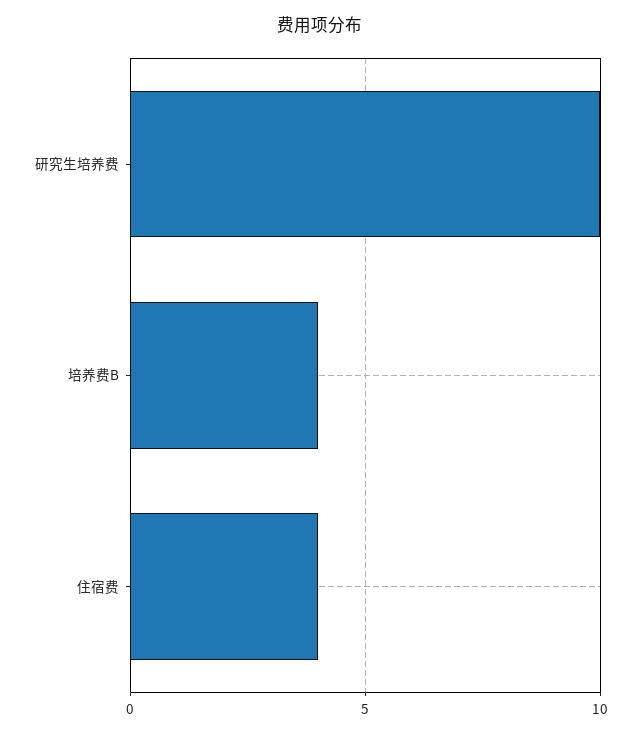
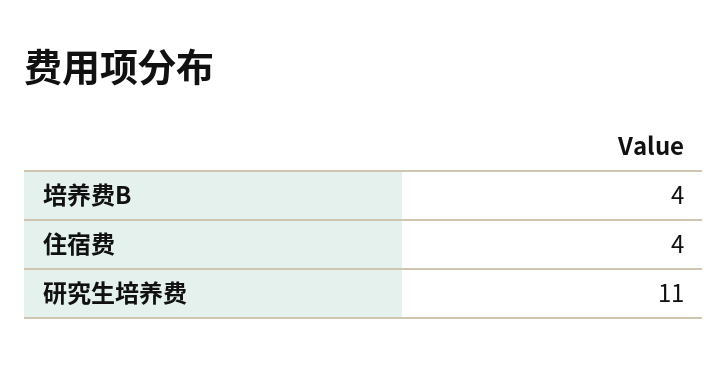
研究生培养费: 10 -> 11

